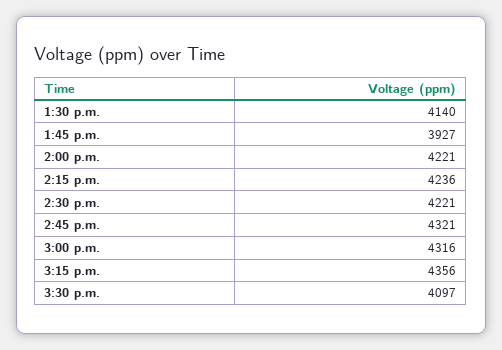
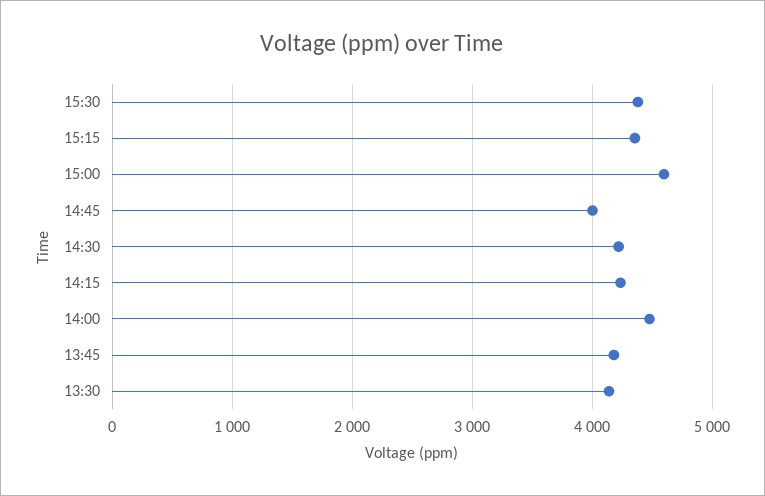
1:45 p.m.: 3927 -> 4200
2:00 p.m.: 4221 -> 4500
2:45 p.m.: 4321 -> 4000
3:00 p.m.: 4316 -> 4600
3:30 p.m.: 4097 -> 4400

